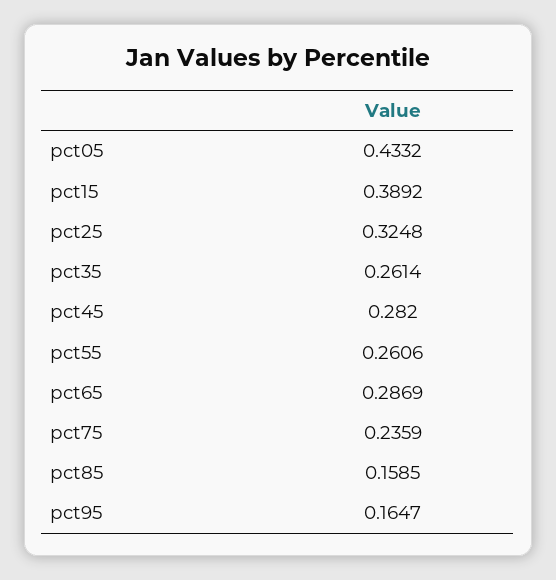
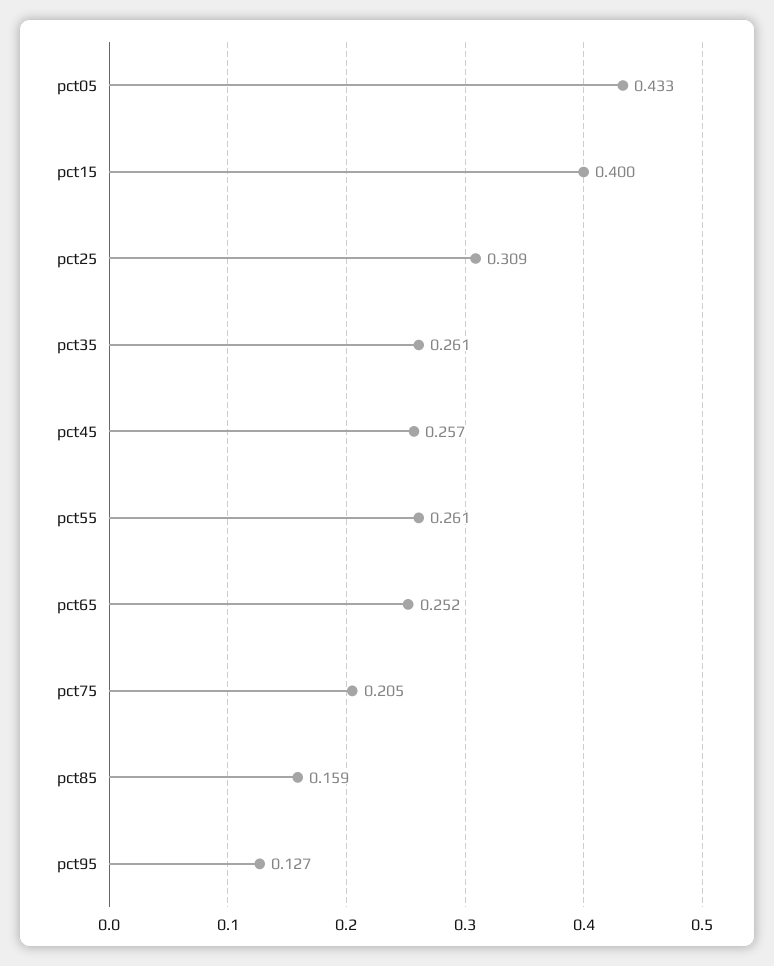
pct15: 0.3892 -> 0.4
pct25: 0.3248 -> 0.309
pct45: 0.282 -> 0.257
pct65: 0.2869 -> 0.252
pct75: 0.2359 -> 0.205
pct95: 0.1647 -> 0.127

